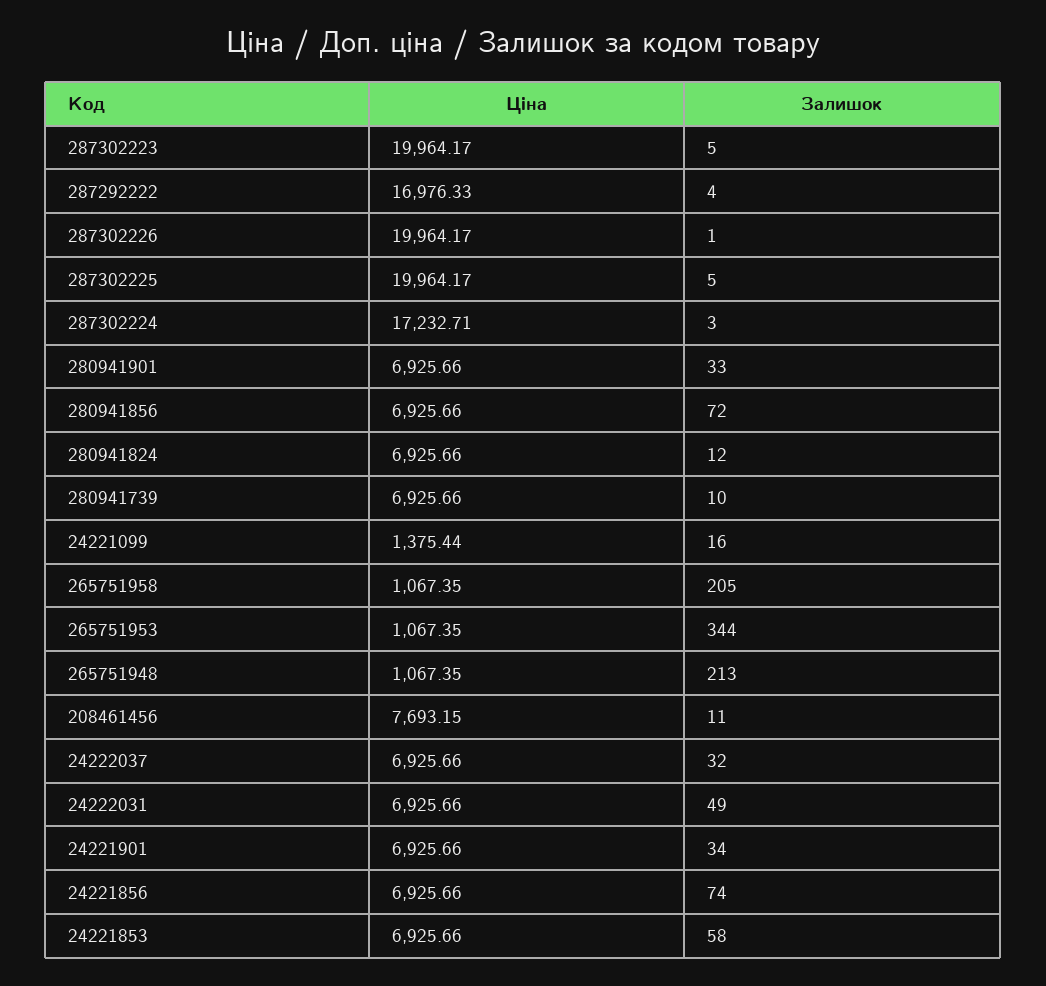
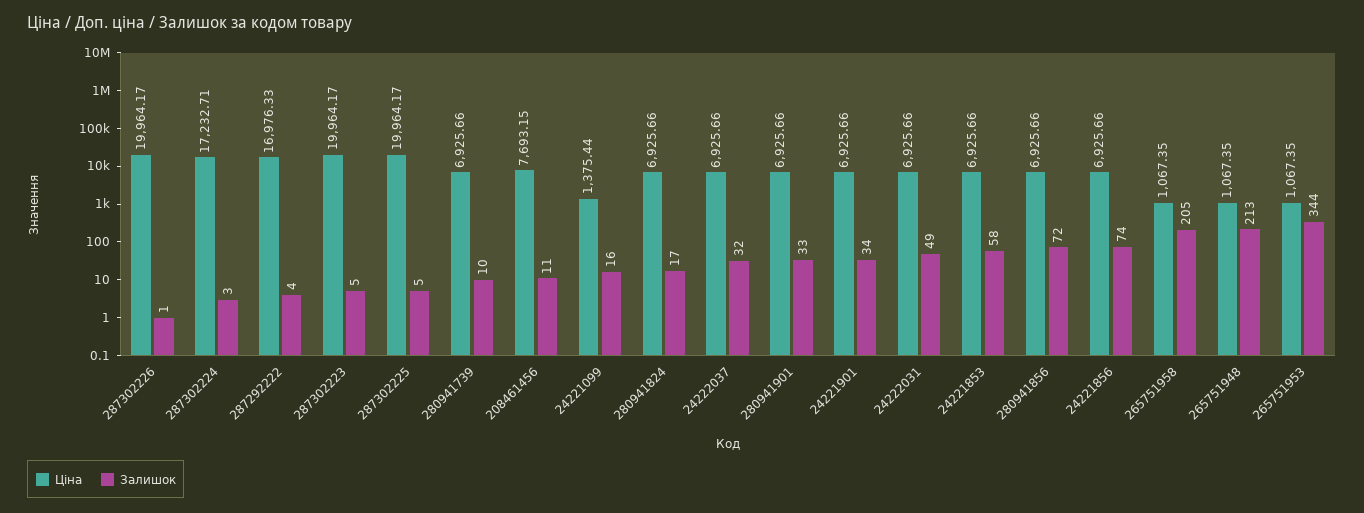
Залишок, 280941824: 12 -> 17

